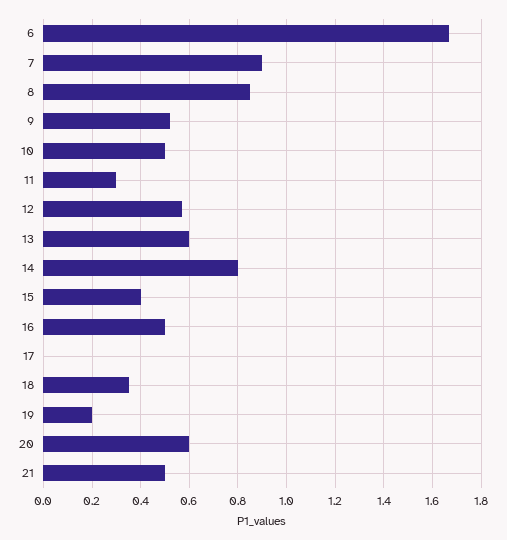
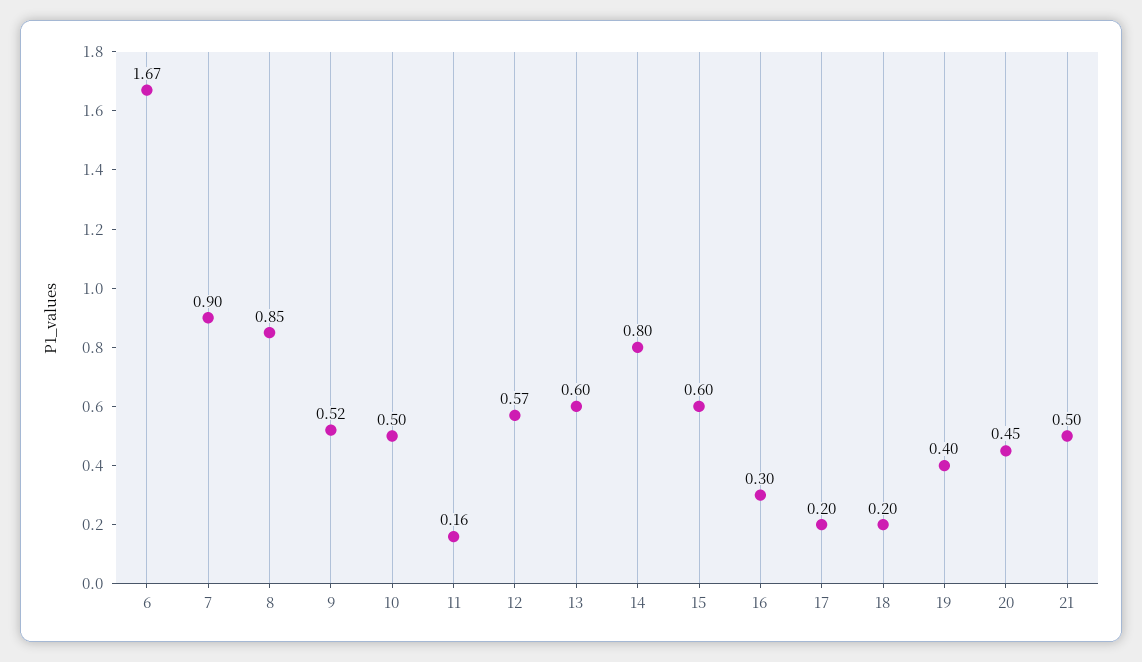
11: 0.3 -> 0.16
15: 0.4 -> 0.6
16: 0.5 -> 0.3
17: 0 -> 0.2
18: 0.35 -> 0.2
19: 0.2 -> 0.4
20: 0.6 -> 0.45

